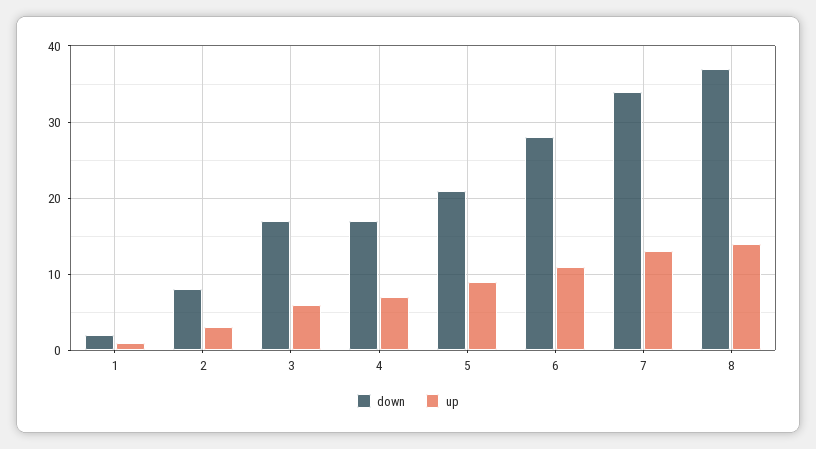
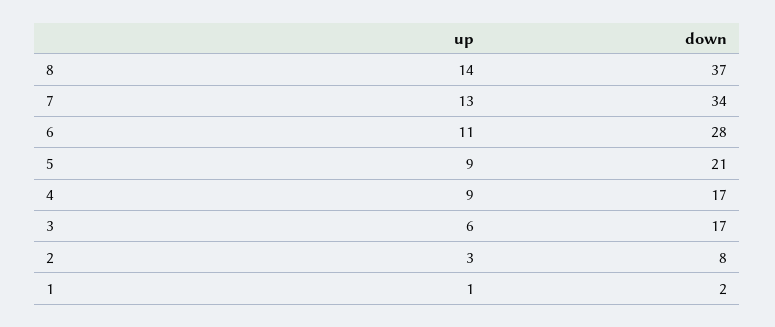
up, 4: 7 -> 9

